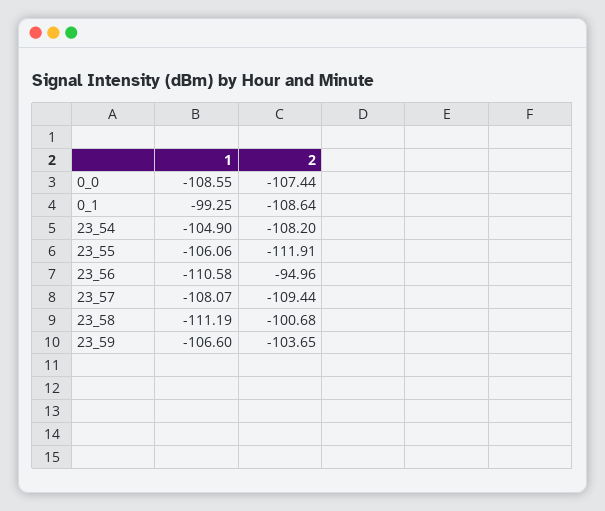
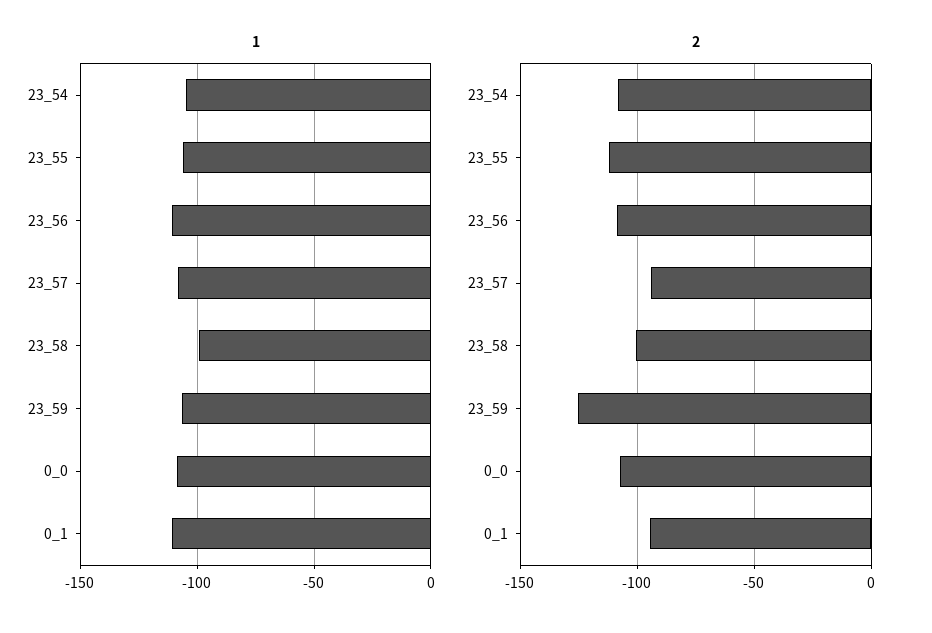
1, 0_1: -99.25 -> -110
2, 0_1: -108.64 -> -95
2, 23_56: -94.96 -> -110
2, 23_57: -109.44 -> -95
1, 23_58: -111.19 -> -100
2, 23_59: -103.65 -> -125

